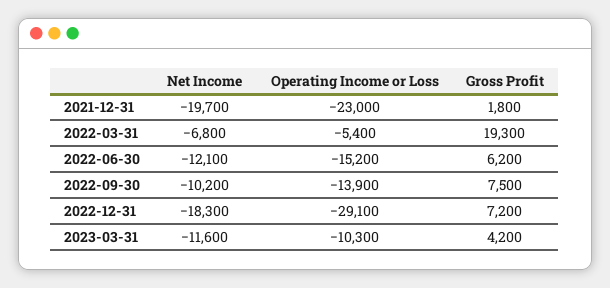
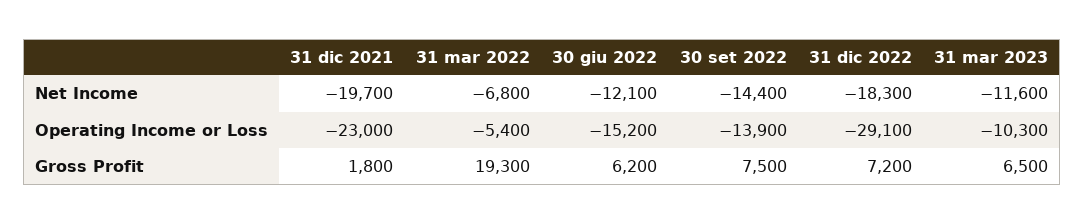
Net Income, 2022-09-30: -10200 -> -14400
Gross Profit, 2023-03-31: 4200 -> 6500

